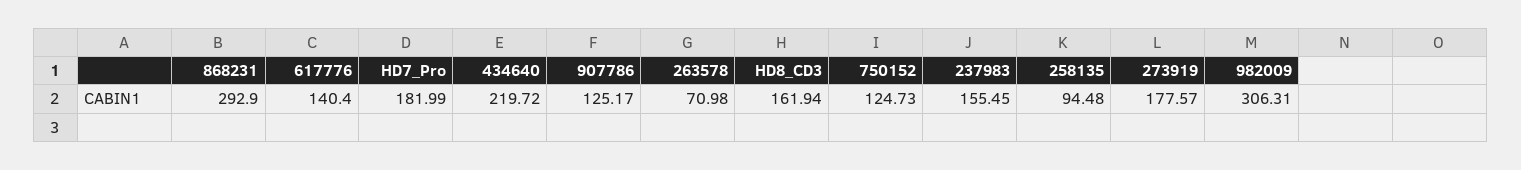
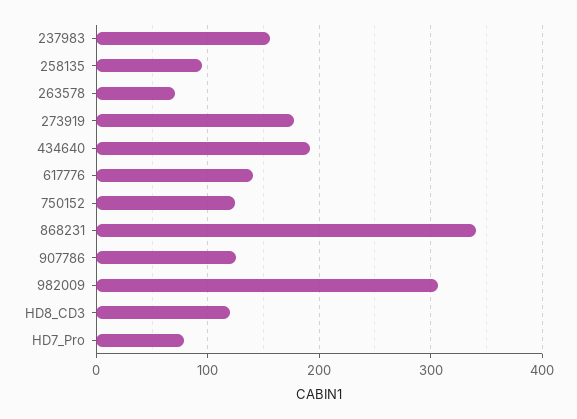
868231: 292.9 -> 340
HD7_Pro: 181.99 -> 80
434640: 219.72 -> 190
HD8_CD3: 161.94 -> 120

